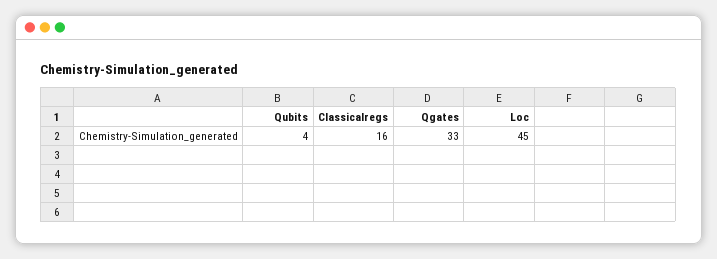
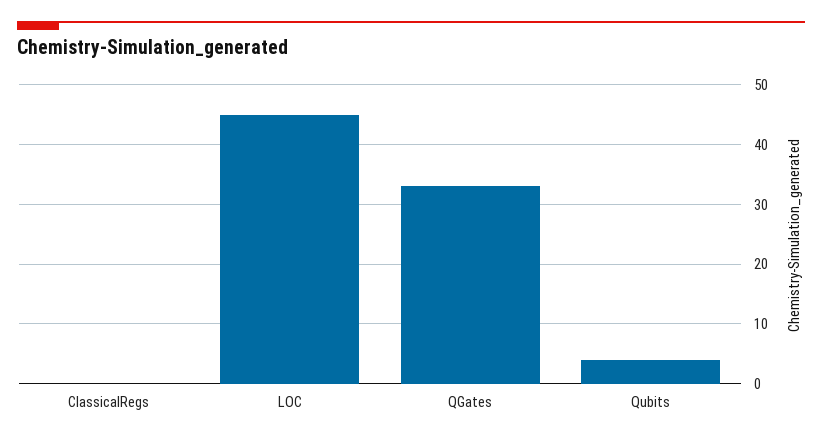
Classicalregs: 16 -> 0

